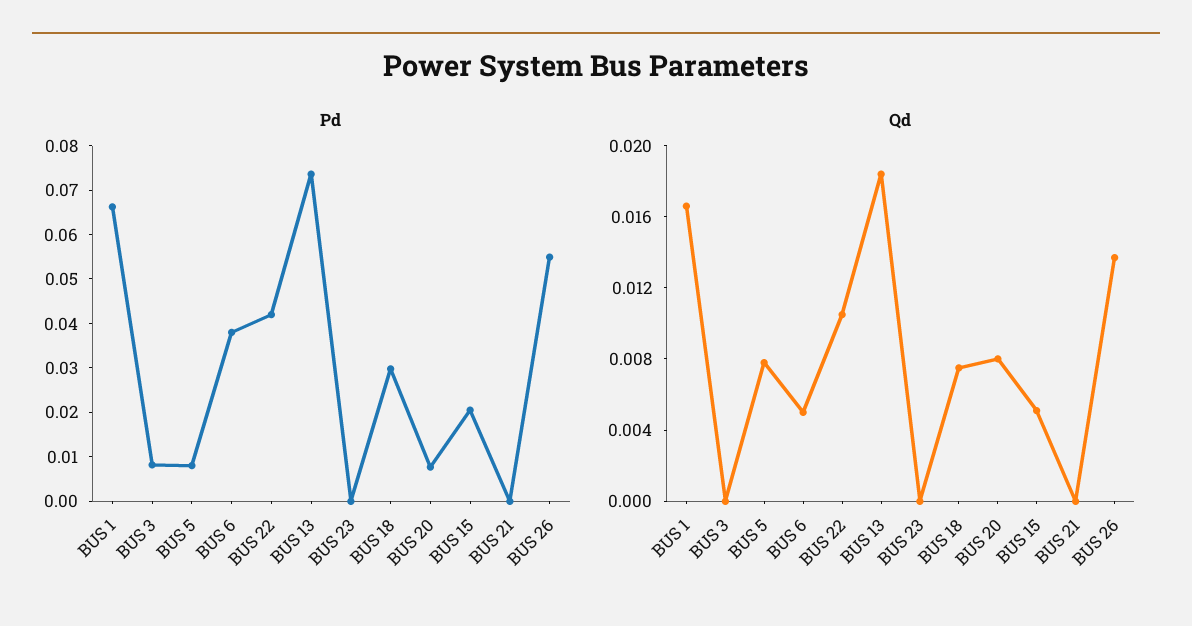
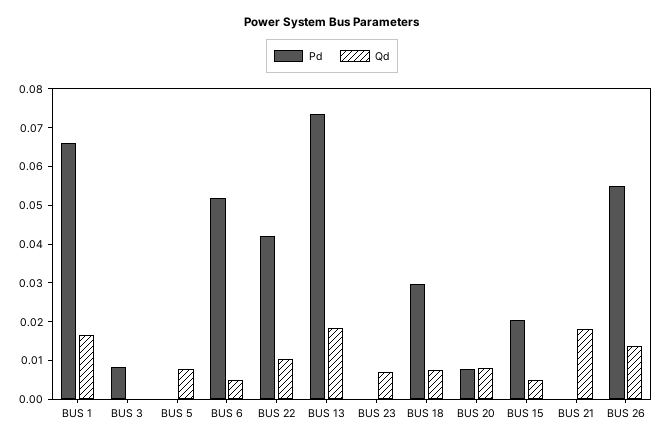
Pd, BUS 5: 0.008 -> 0
Pd, BUS 6: 0.038 -> 0.0525
Qd, BUS 23: 0 -> 0.0075
Qd, BUS 21: 0 -> 0.0175

